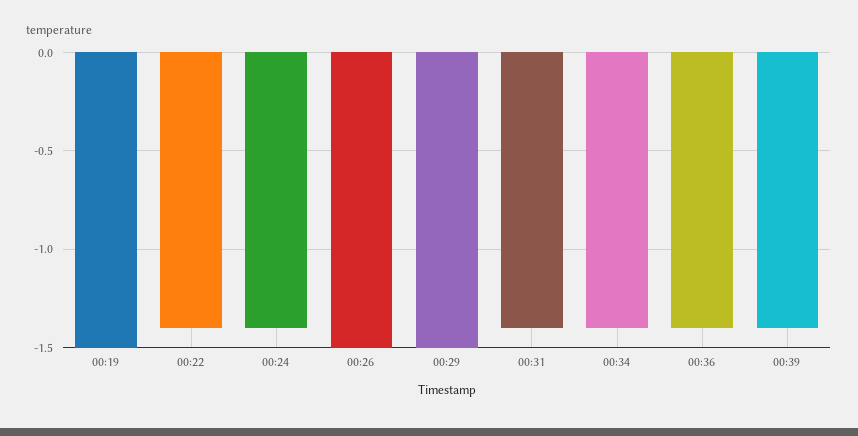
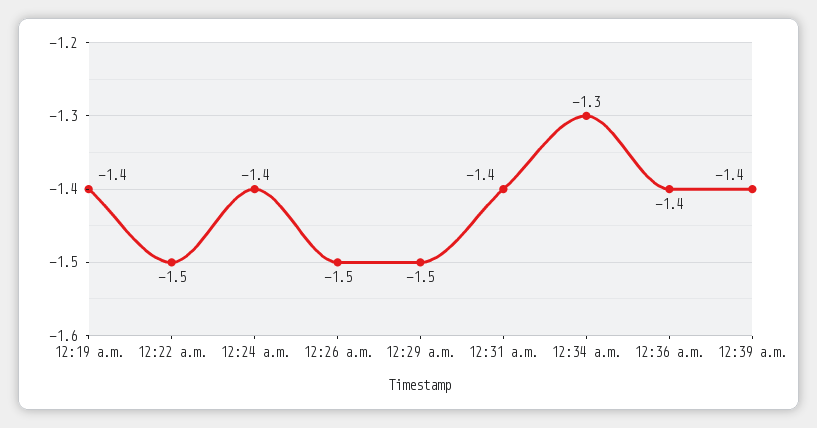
00:19: -1.5 -> -1.4
00:22: -1.4 -> -1.5
00:34: -1.4 -> -1.3

